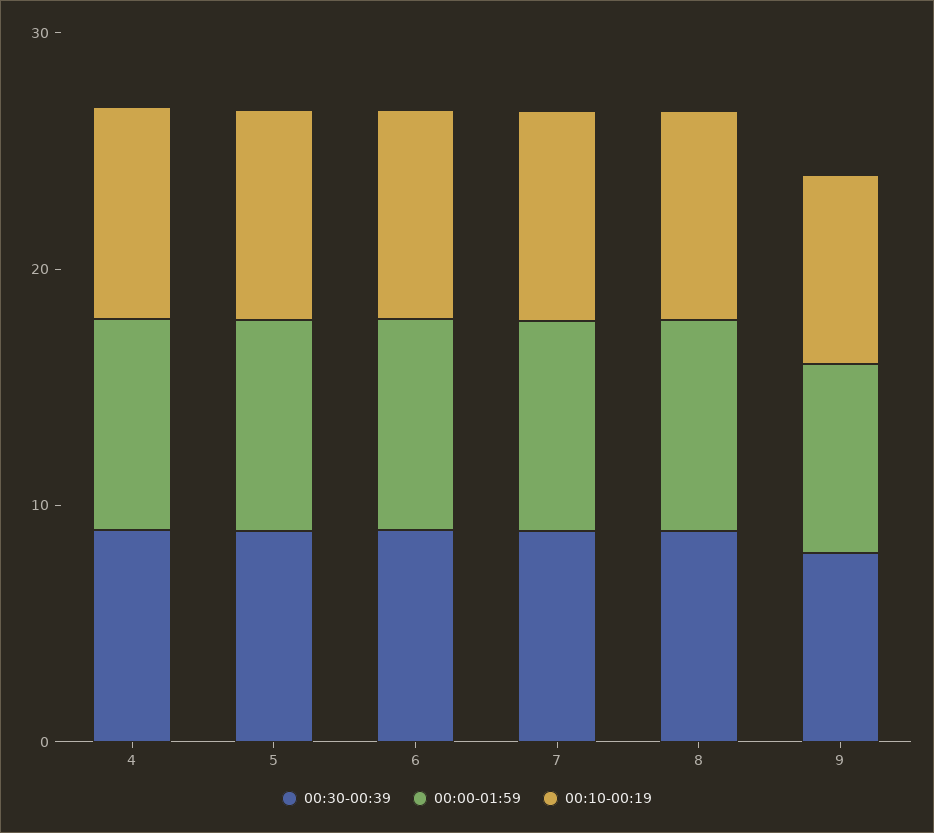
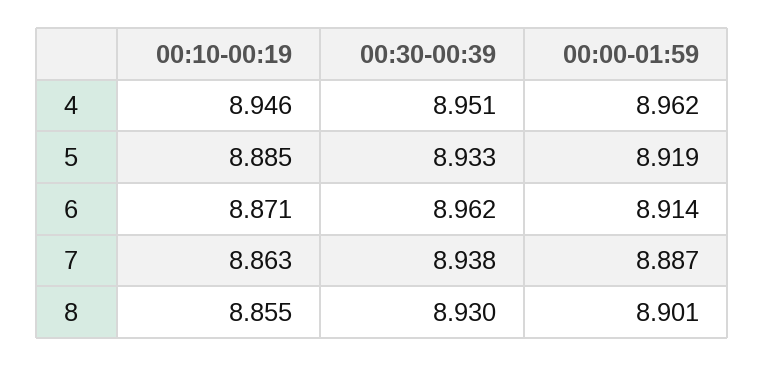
00:30-00:39, 9: 8 -> none
00:00-01:59, 9: 8 -> none
00:10-00:19, 9: 8 -> none

